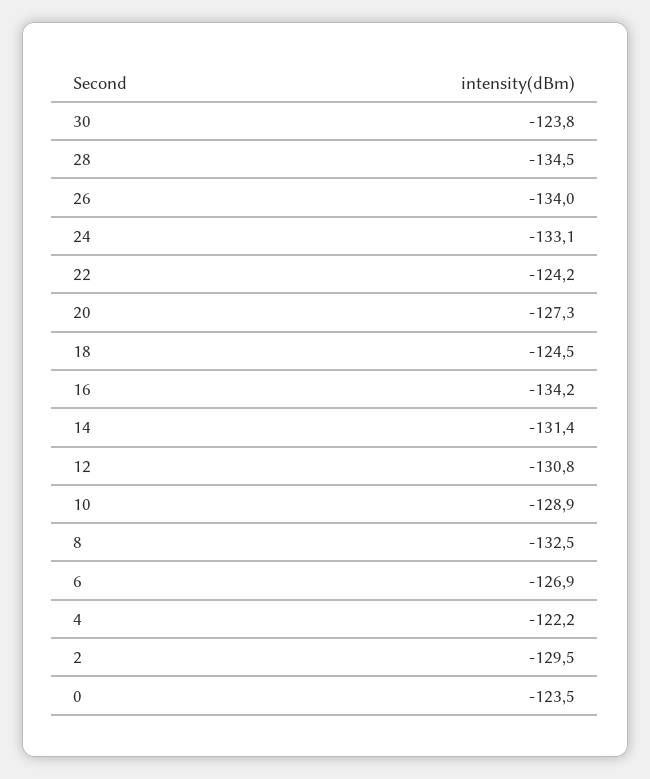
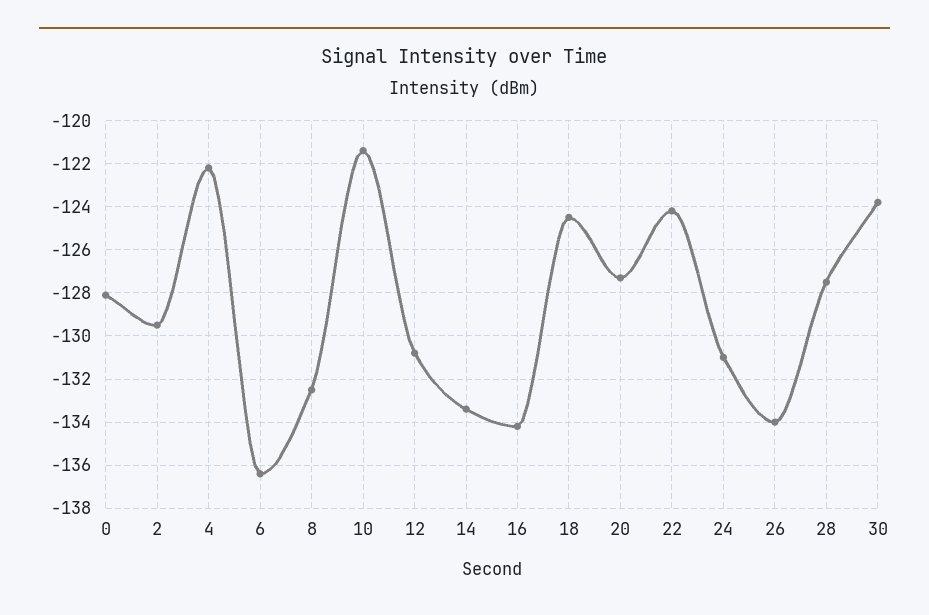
28: -134.5 -> -127.5
24: -133.1 -> -131
14: -131.4 -> -133.5
10: -128.9 -> -121.5
6: -126.9 -> -136.5
0: -123.5 -> -128

